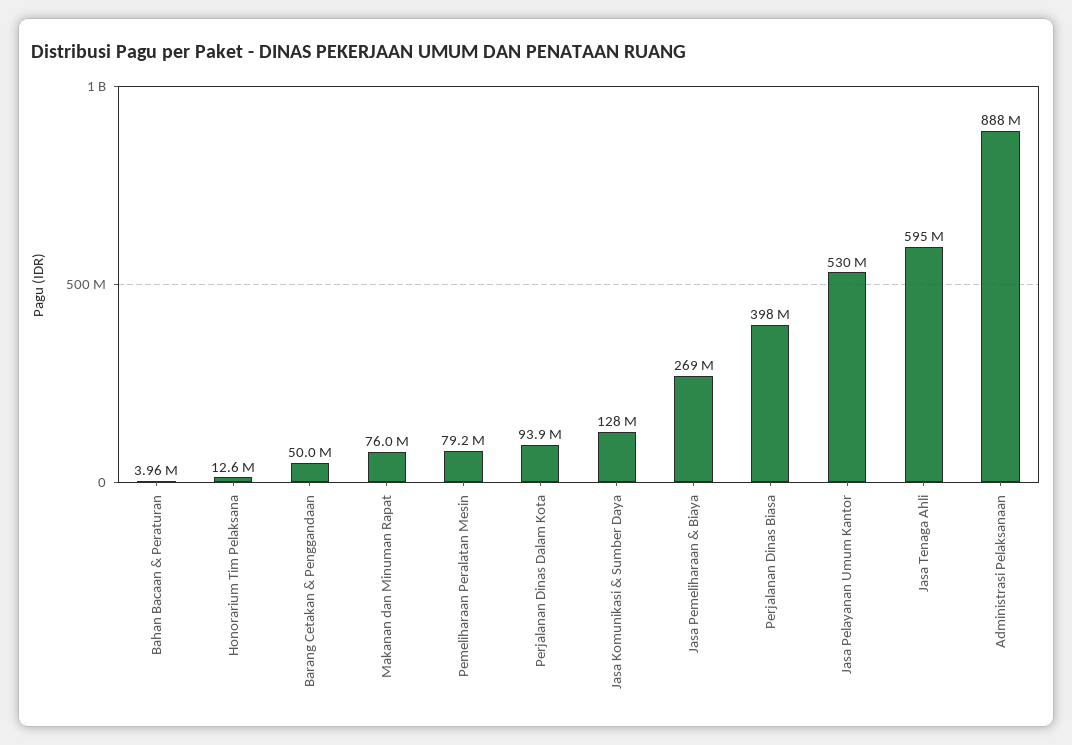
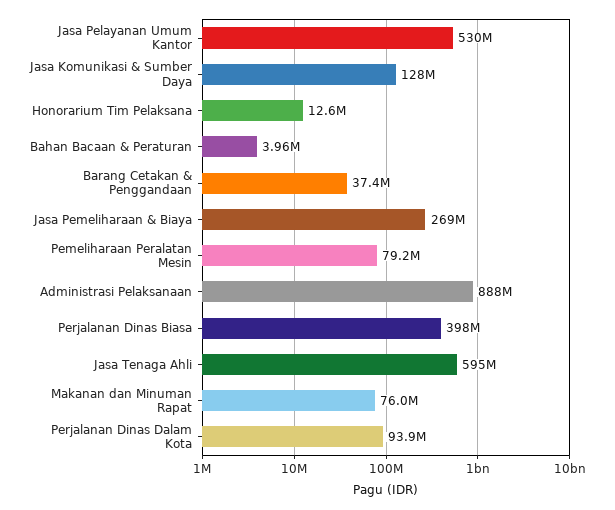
Barang Cetakan & Penggandaan: 50000000 -> 37400000

